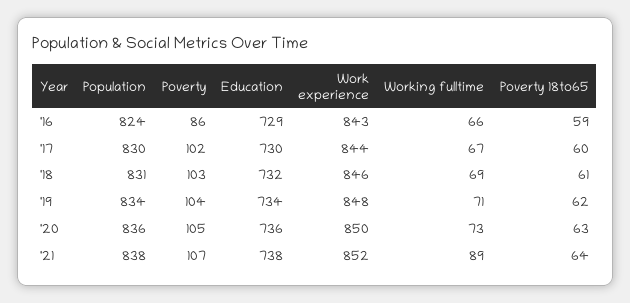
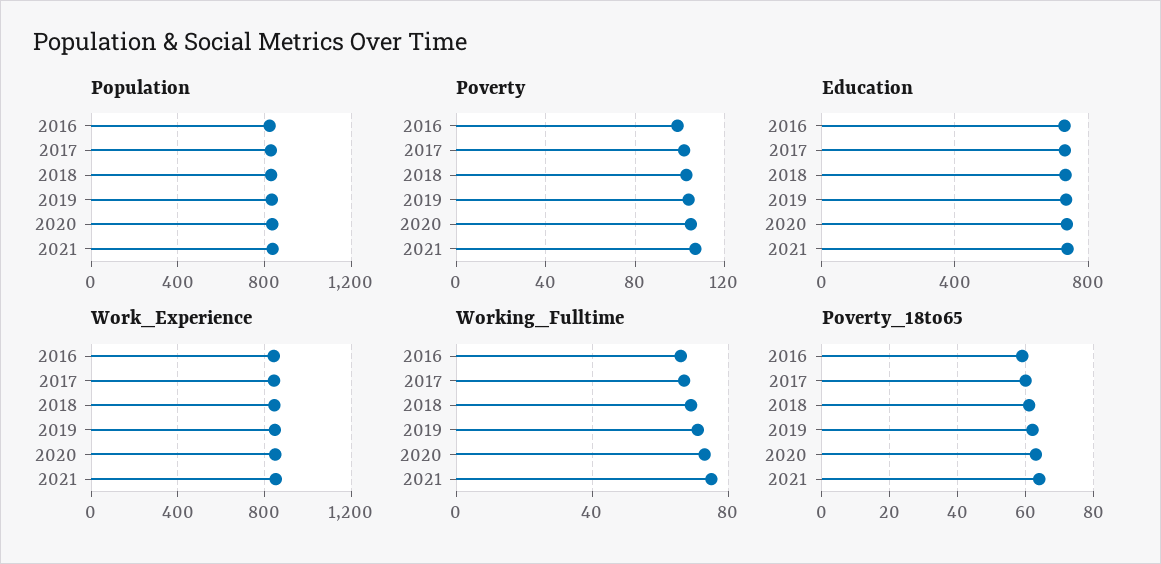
Poverty, '16: 86 -> 100
Working fulltime, '21: 89 -> 75

